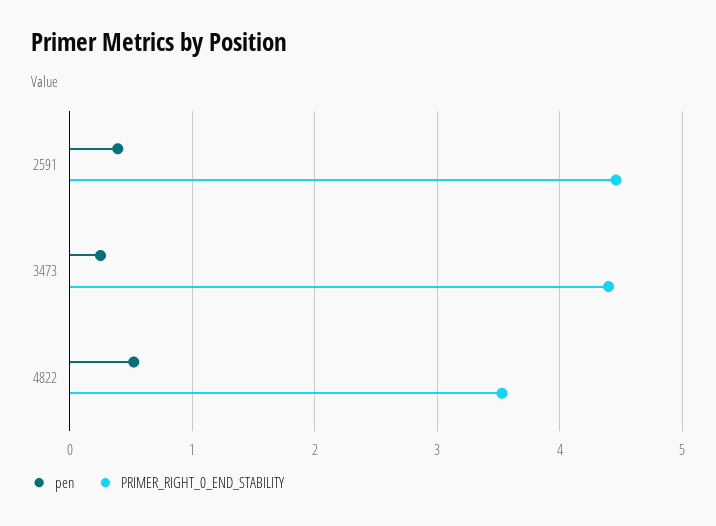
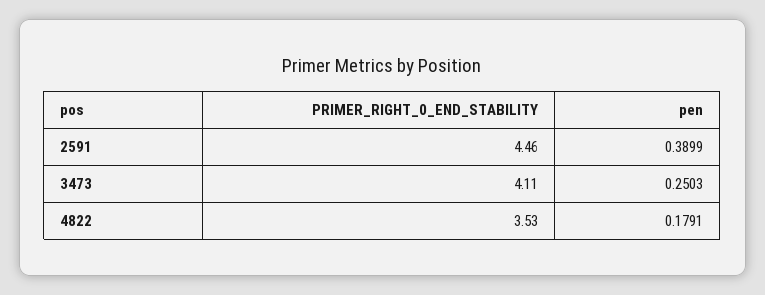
PRIMER_RIGHT_0_END_STABILITY, 3473: 4.4 -> 4.11
pen, 4822: 0.5 -> 0.1791

